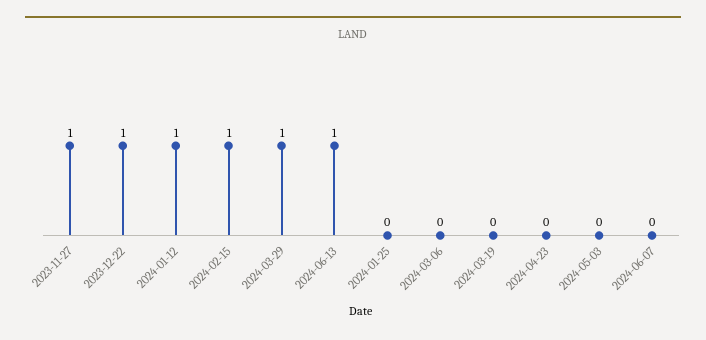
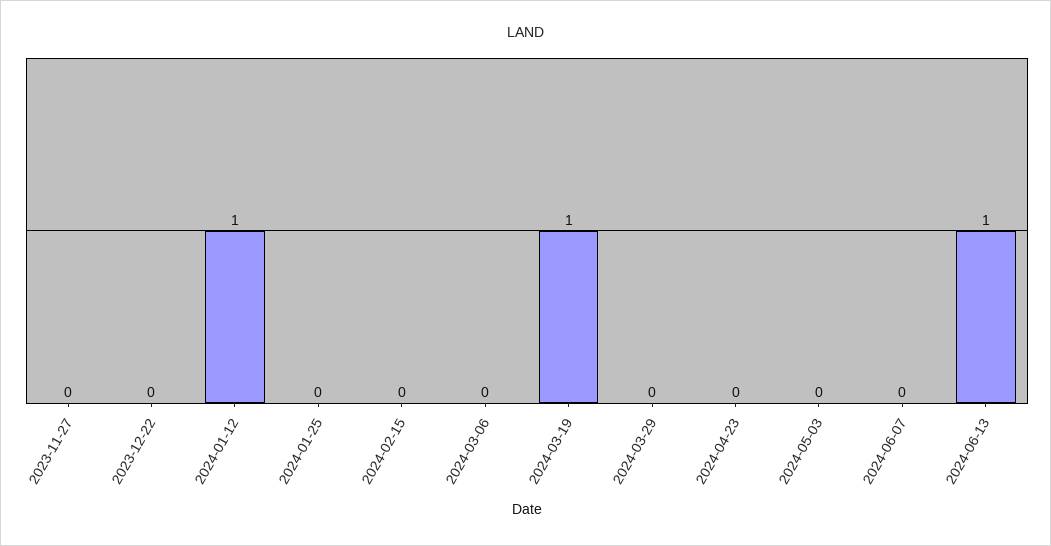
2023-11-27: 1 -> 0
2023-12-22: 1 -> 0
2024-02-15: 1 -> 0
2024-03-29: 1 -> 0
2024-03-19: 0 -> 1

